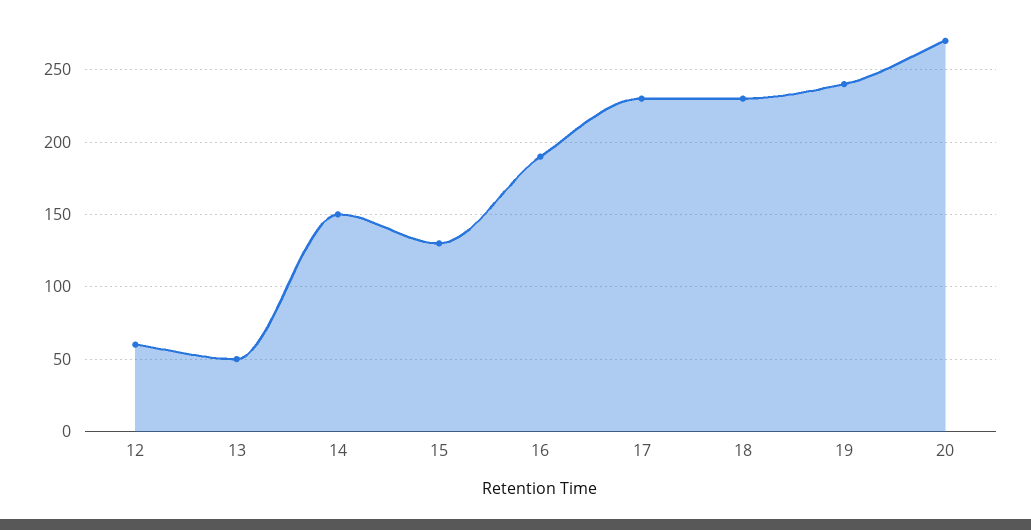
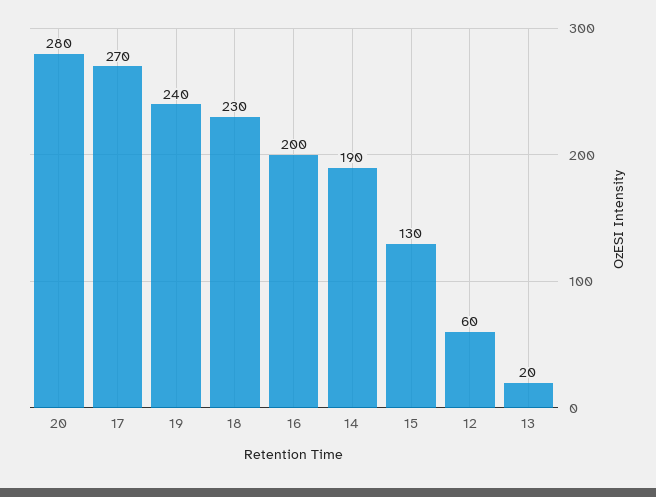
13: 50 -> 20
14: 150 -> 190
16: 190 -> 200
17: 230 -> 270
20: 270 -> 280

